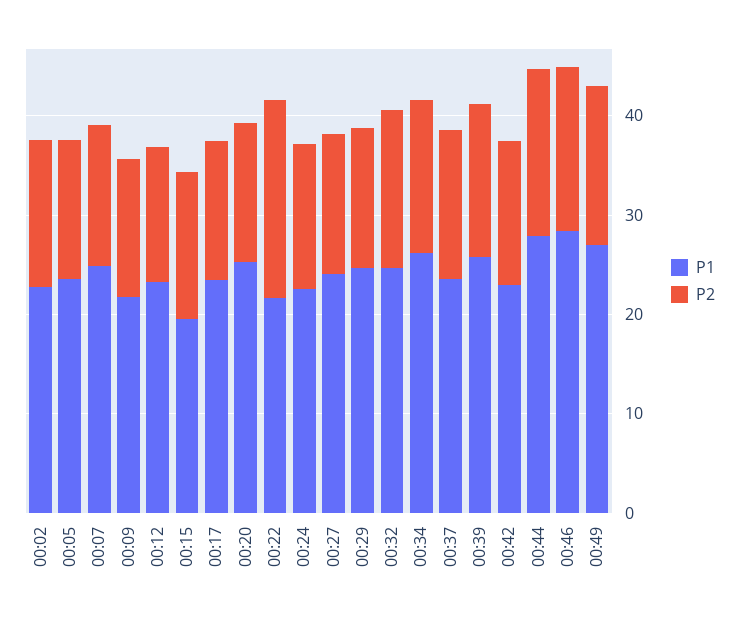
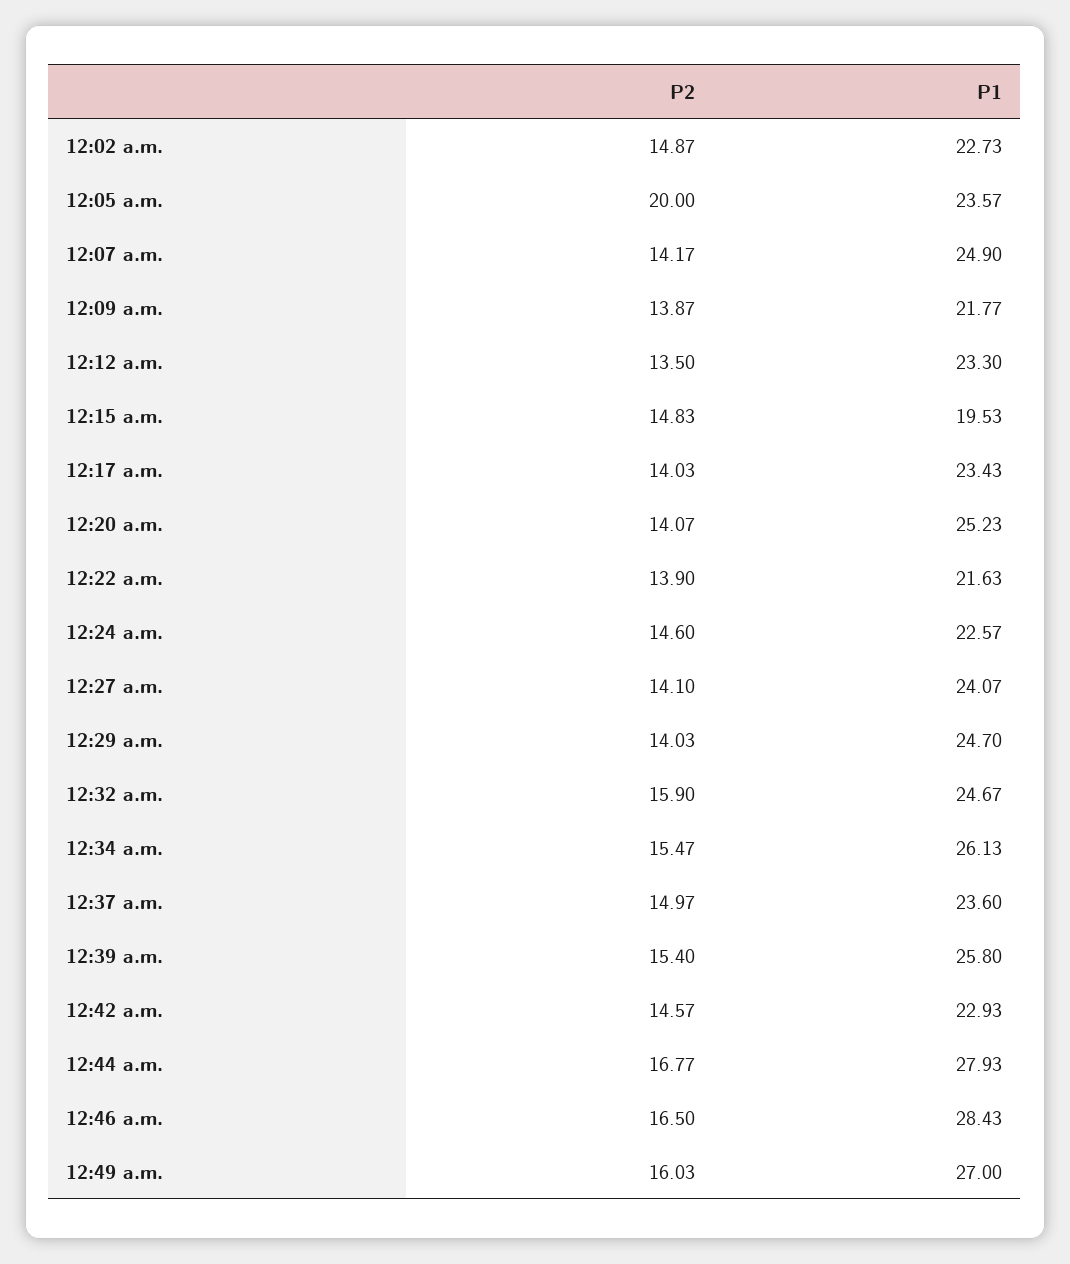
P2, 00:05: 14 -> 20
P2, 00:22: 20 -> 13.9

